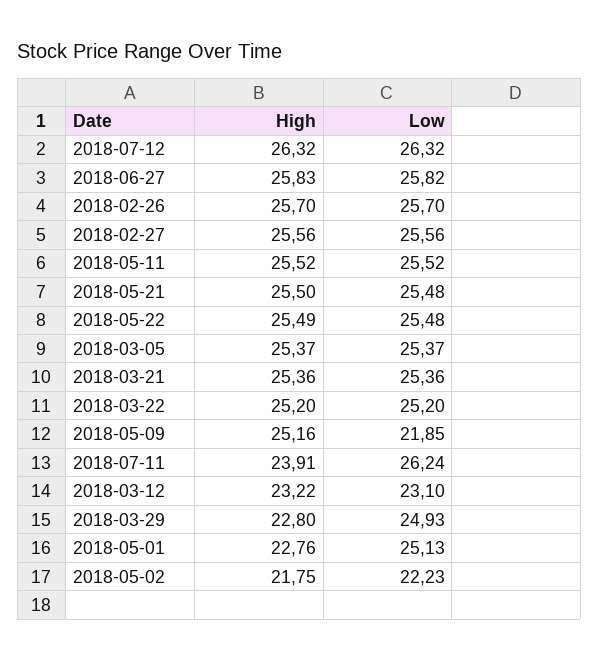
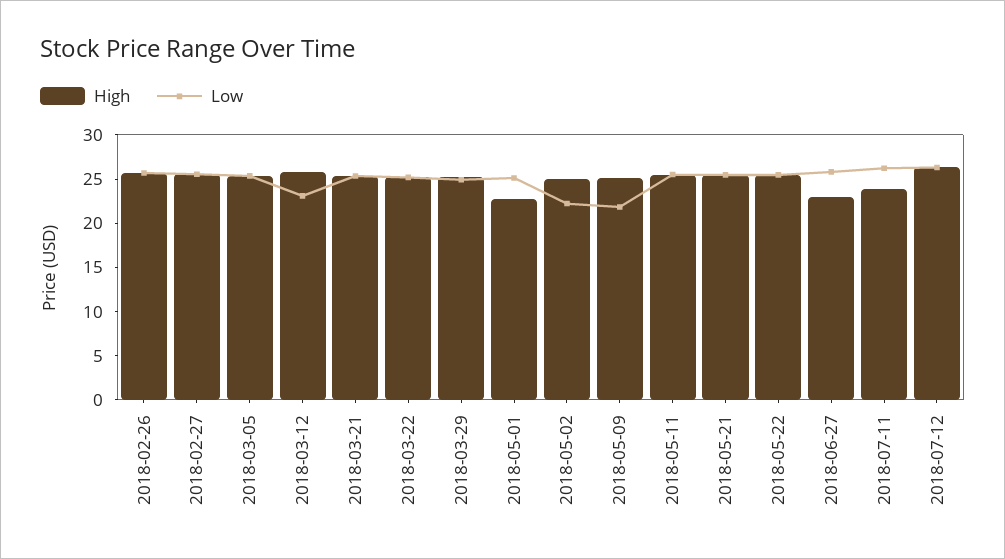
High, 2018-06-27: 25.83 -> 23
High, 2018-03-12: 23.22 -> 26
High, 2018-03-29: 22.8 -> 25
High, 2018-05-02: 21.75 -> 25

